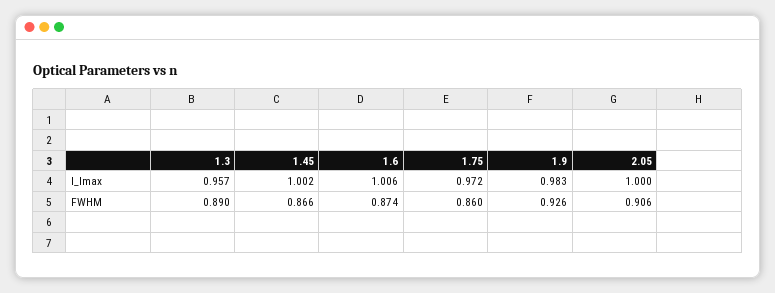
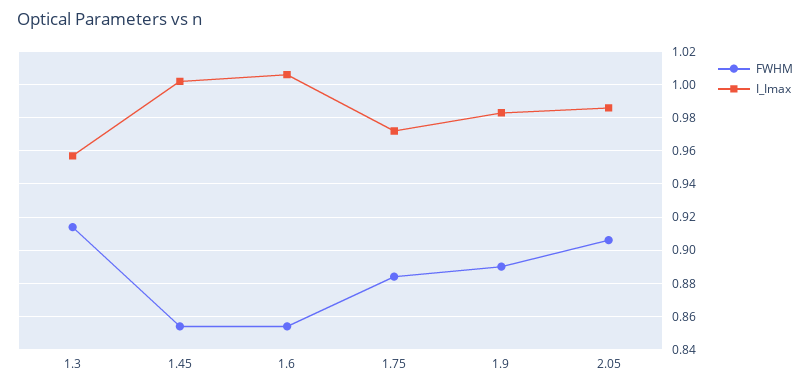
I_Imax, 2.05: 1 -> 0.985
FWHM, 1.3: 0.89 -> 0.915
FWHM, 1.45: 0.866 -> 0.855
FWHM, 1.6: 0.874 -> 0.855
FWHM, 1.75: 0.86 -> 0.885
FWHM, 1.9: 0.926 -> 0.89

